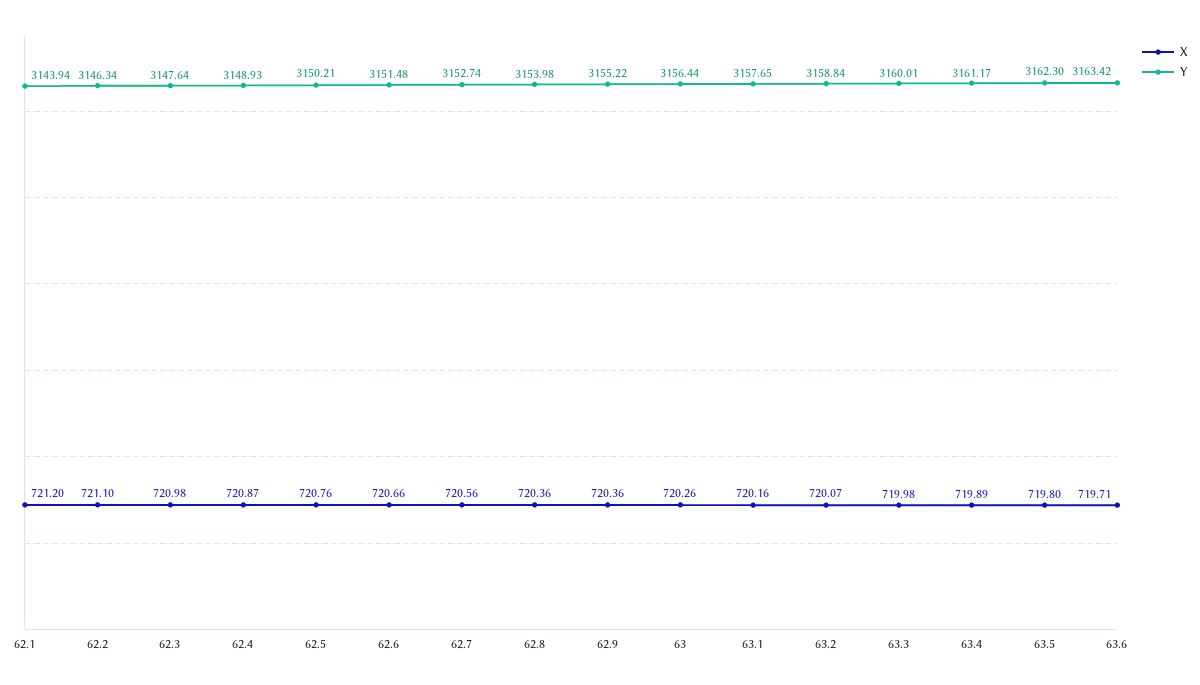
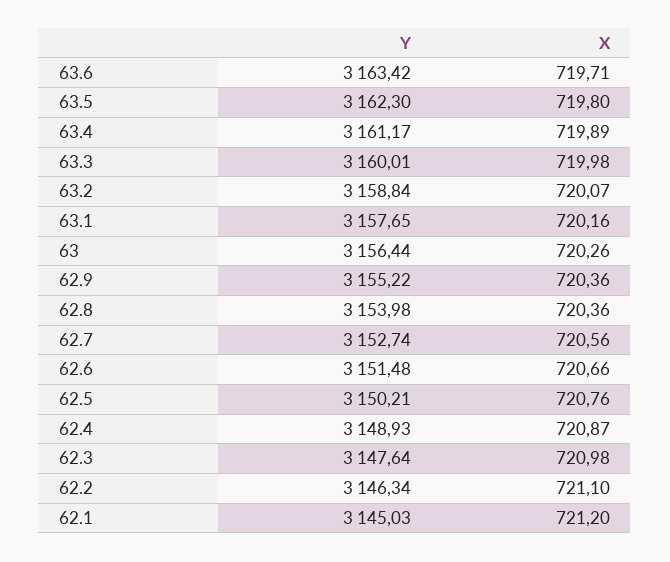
Y, 62.1: 3143.94 -> 3145.03

